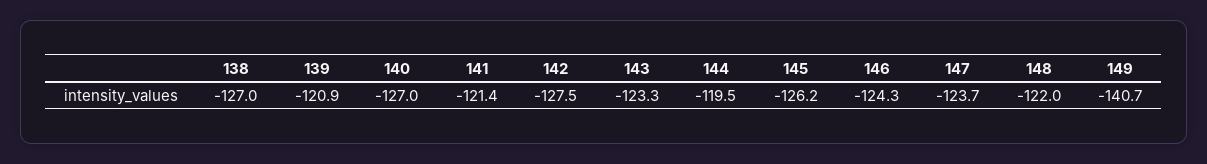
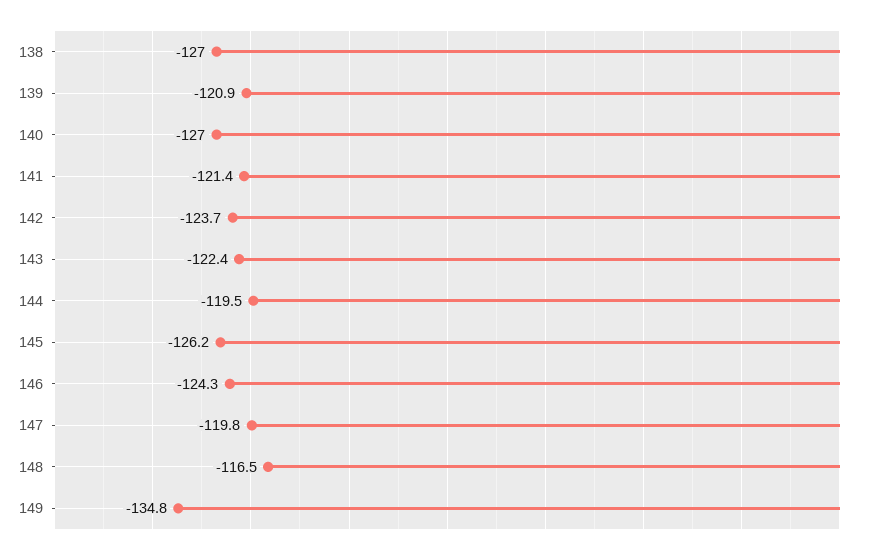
142: -127.5 -> -123.7
143: -123.3 -> -122.4
147: -123.7 -> -119.8
148: -122 -> -116.5
149: -140.7 -> -134.8

